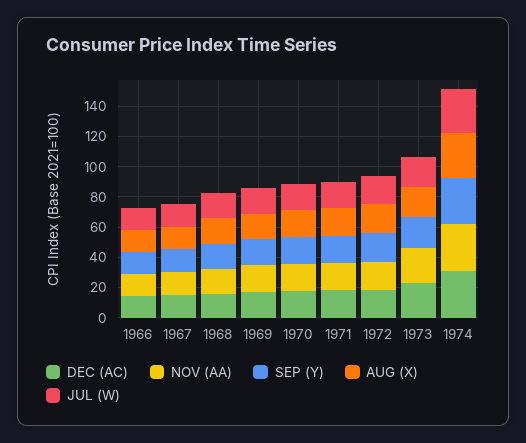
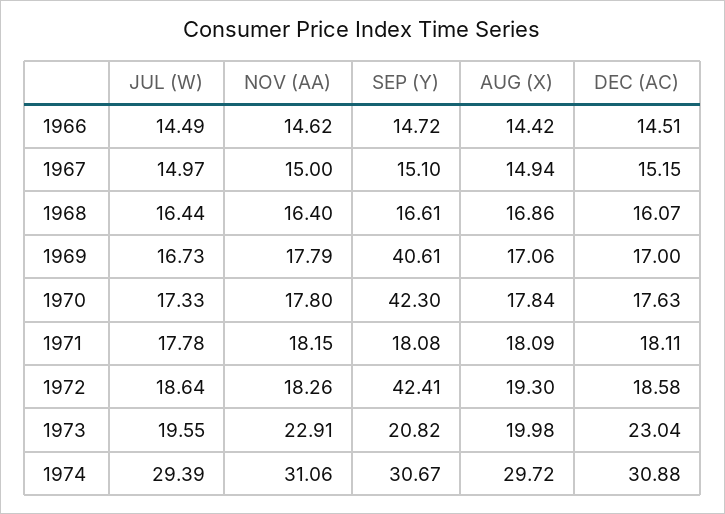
SEP (Y), 1969: 20 -> 40.61
SEP (Y), 1970: 20 -> 42.3
SEP (Y), 1972: 20 -> 42.41

